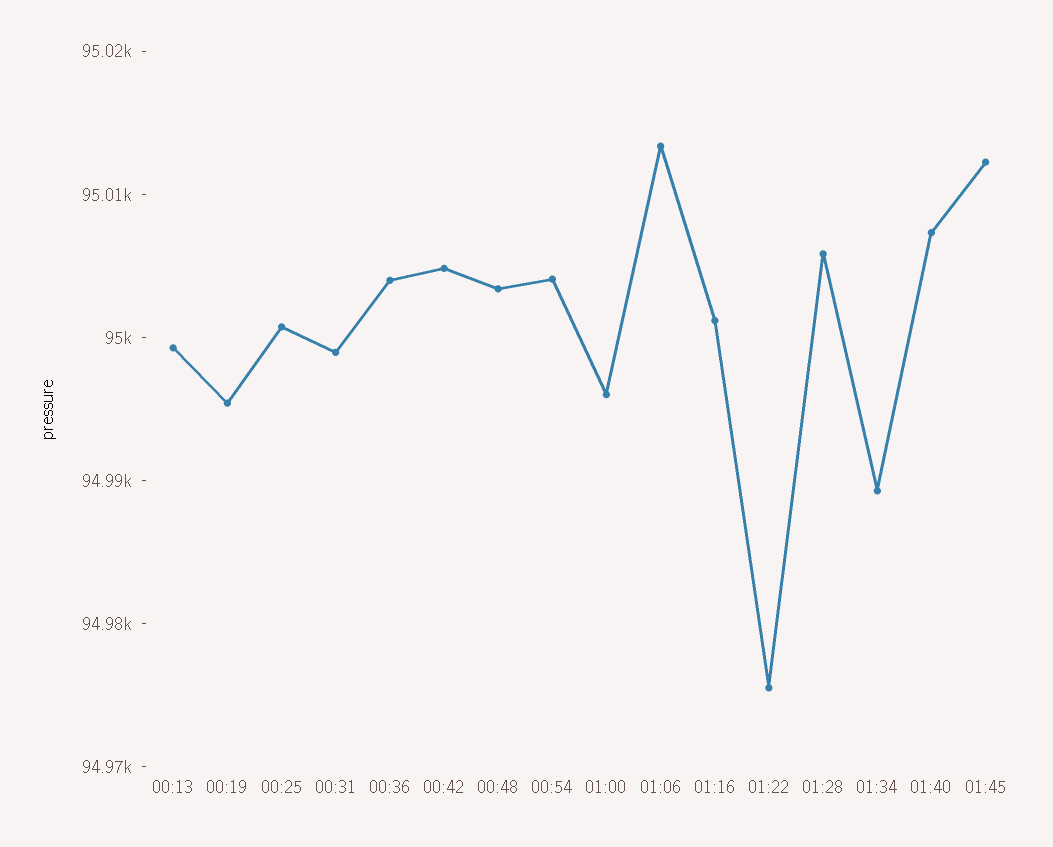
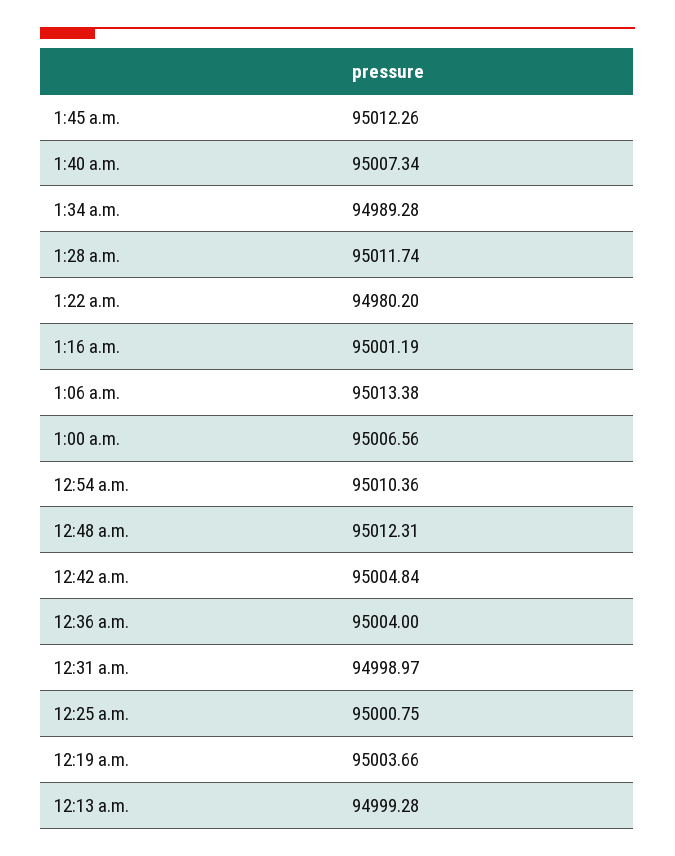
00:19: 94996 -> 95003.66
00:48: 95004 -> 95012.31
00:54: 95004 -> 95010.36
01:00: 94996 -> 95006.56
01:22: 94976 -> 94980.2
01:28: 95006 -> 95011.74

